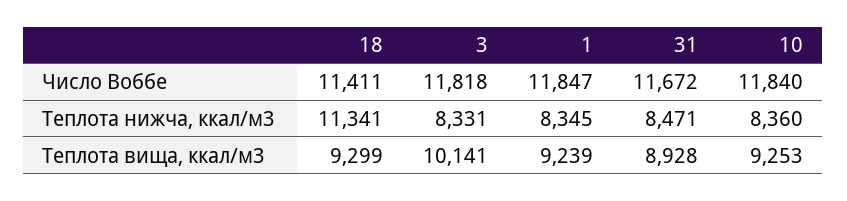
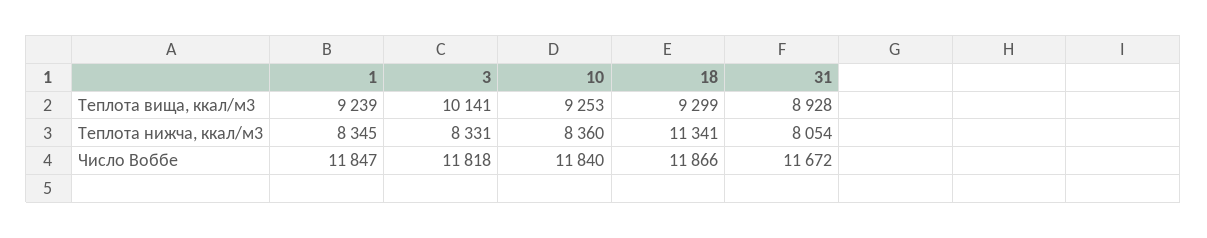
18, Число Воббе: 11411 -> 11866
31, Теплота нижча, ккал/м3: 8471 -> 8054

